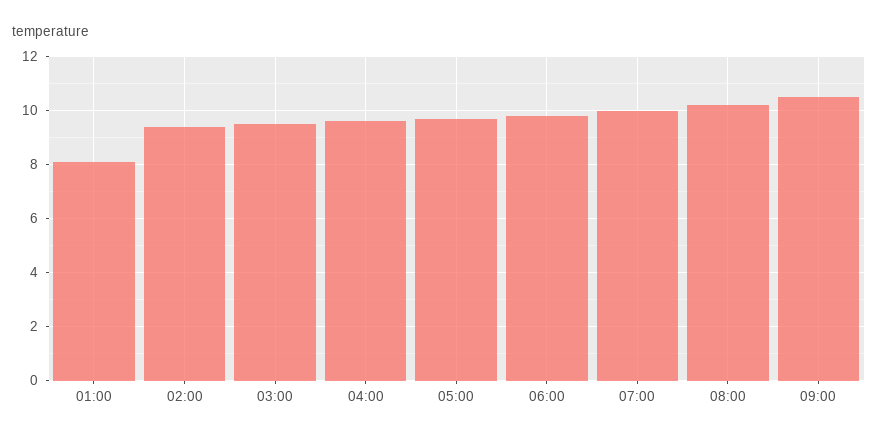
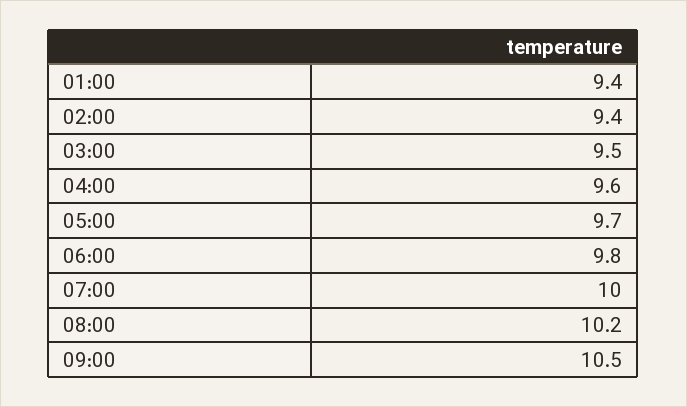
01:00: 8 -> 9.4

